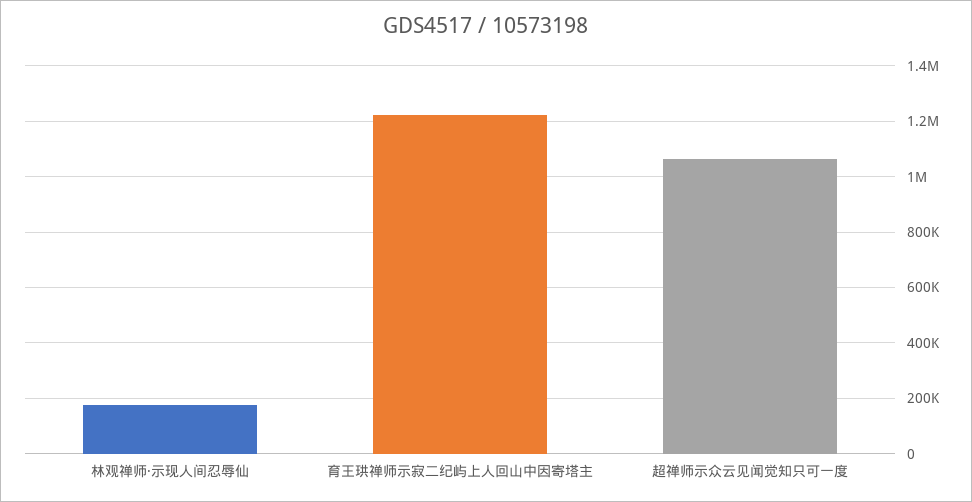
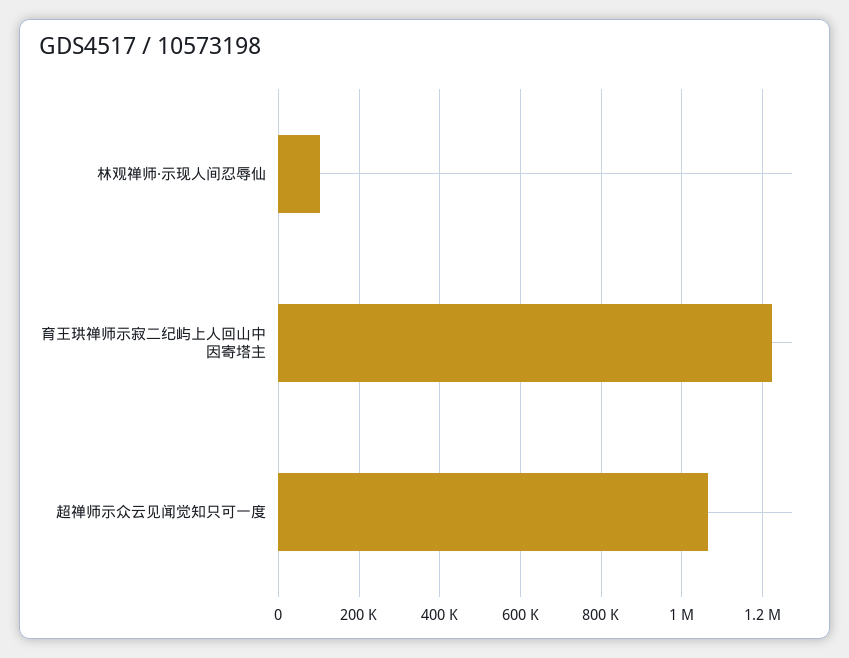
林观禅师·示现人间忍辱仙: 175000 -> 100000

